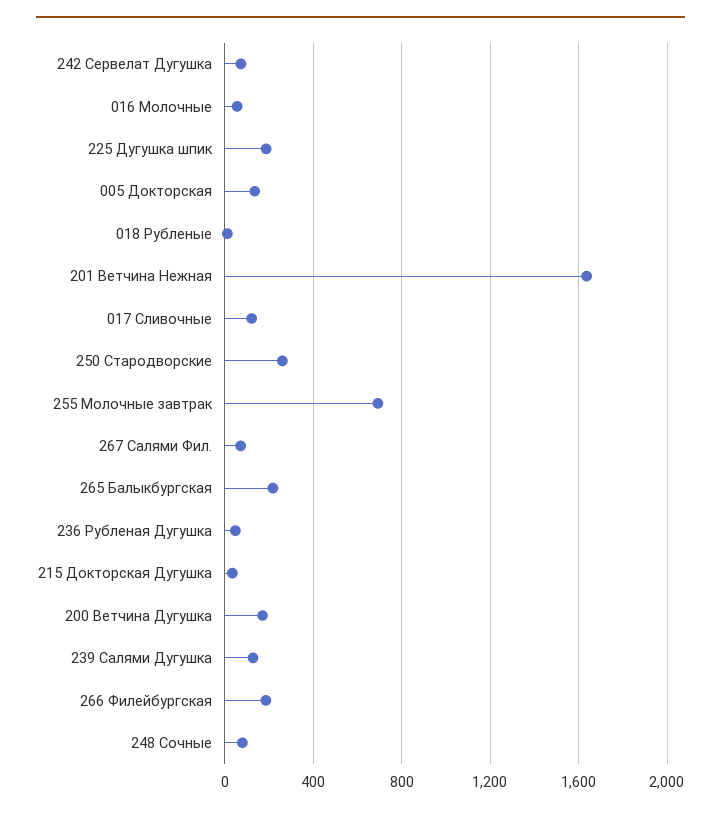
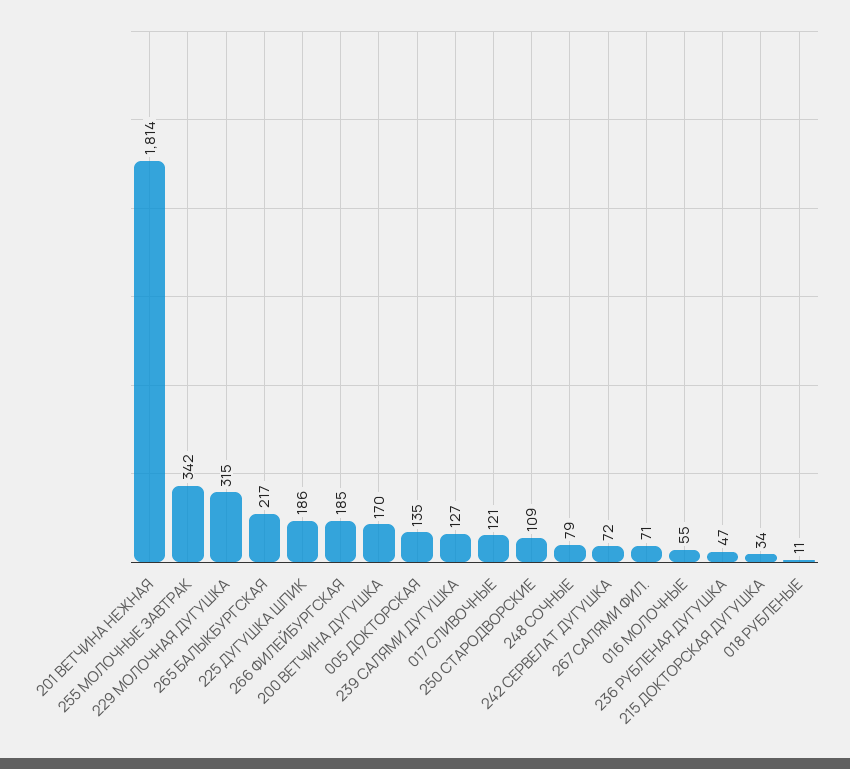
201 Ветчина Нежная: 1650 -> 1814
250 Стародворские: 250 -> 109
255 Молочные завтрак: 700 -> 342
229 МОЛОЧНАЯ ДУГУШКА: none -> 315

